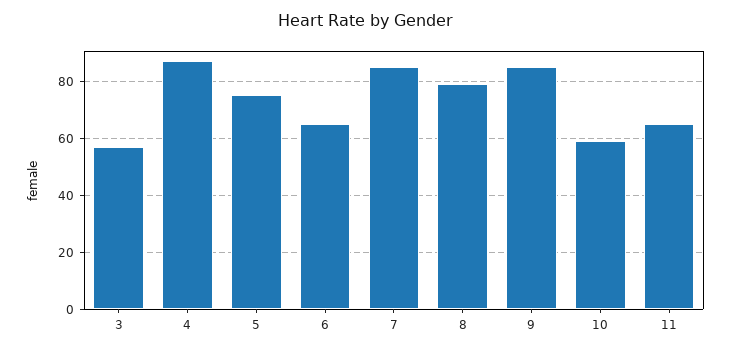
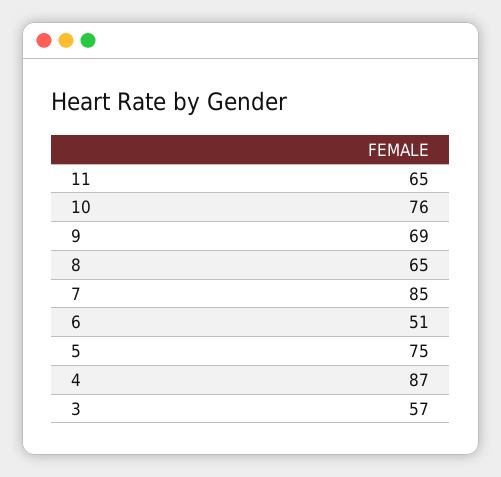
6: 65 -> 51
8: 80 -> 65
9: 85 -> 69
10: 60 -> 76

